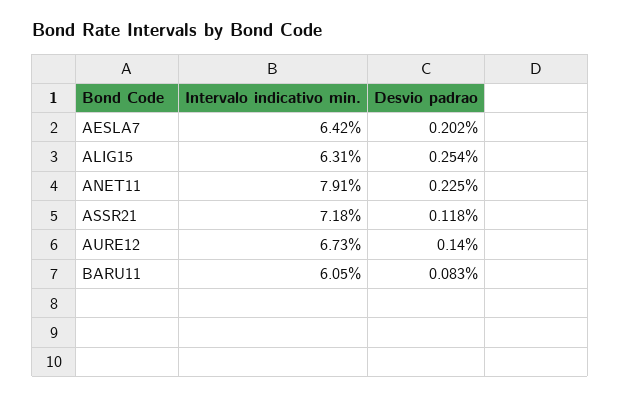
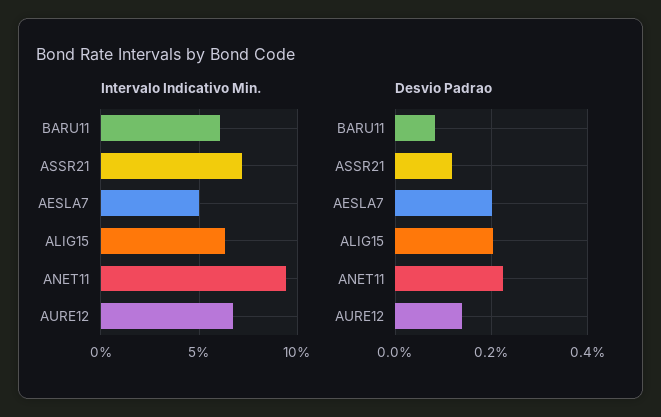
Intervalo indicativo min., AESLA7: 6.42 -> 5
Desvio padrao, ALIG15: 0.254 -> 0.2
Intervalo indicativo min., ANET11: 7.91 -> 9.5

